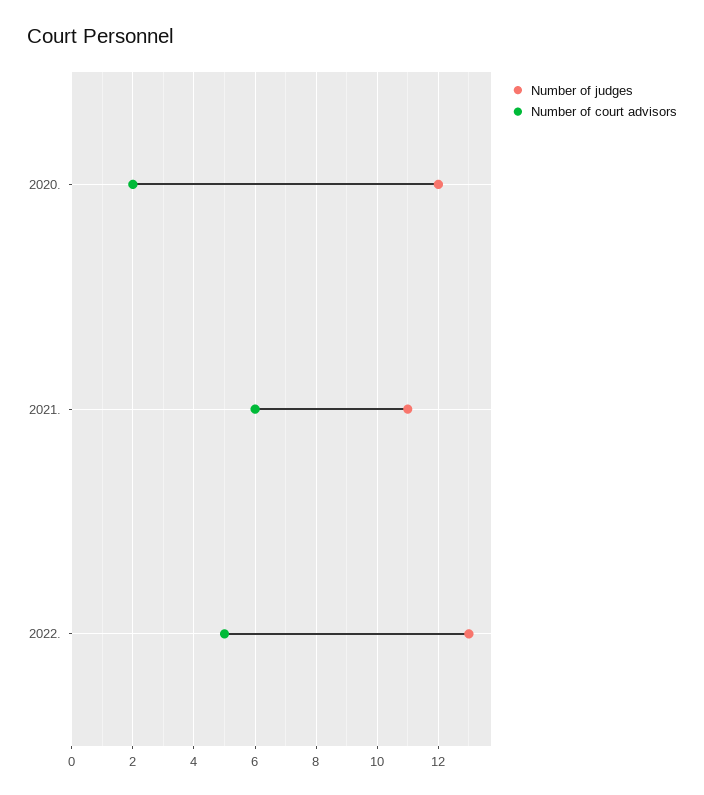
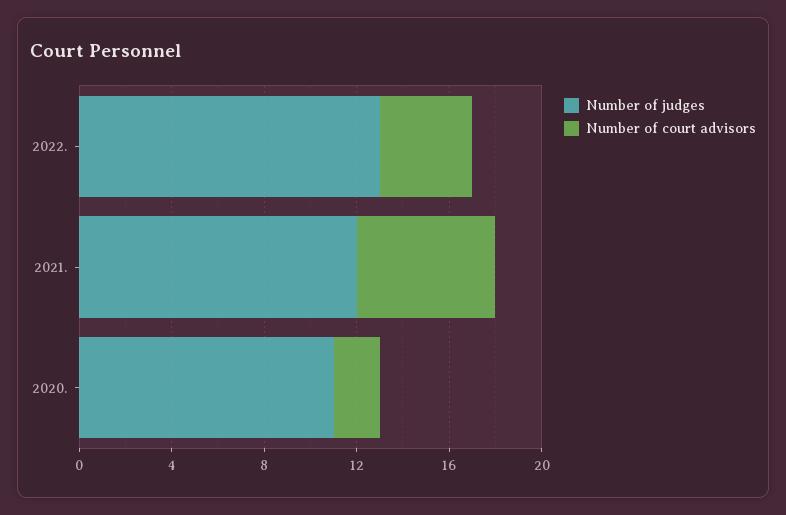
Number of judges, 2020.: 12 -> 11
Number of judges, 2021.: 11 -> 12
Number of court advisors, 2022.: 5 -> 4

